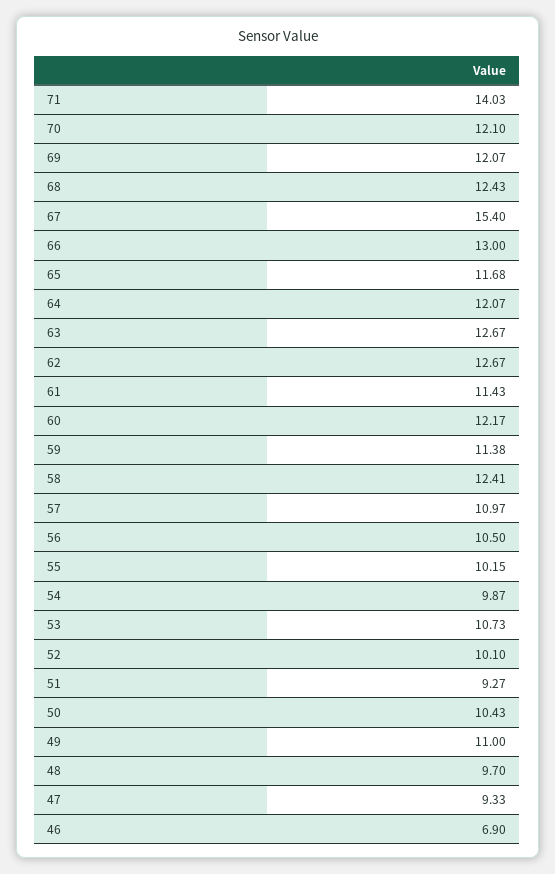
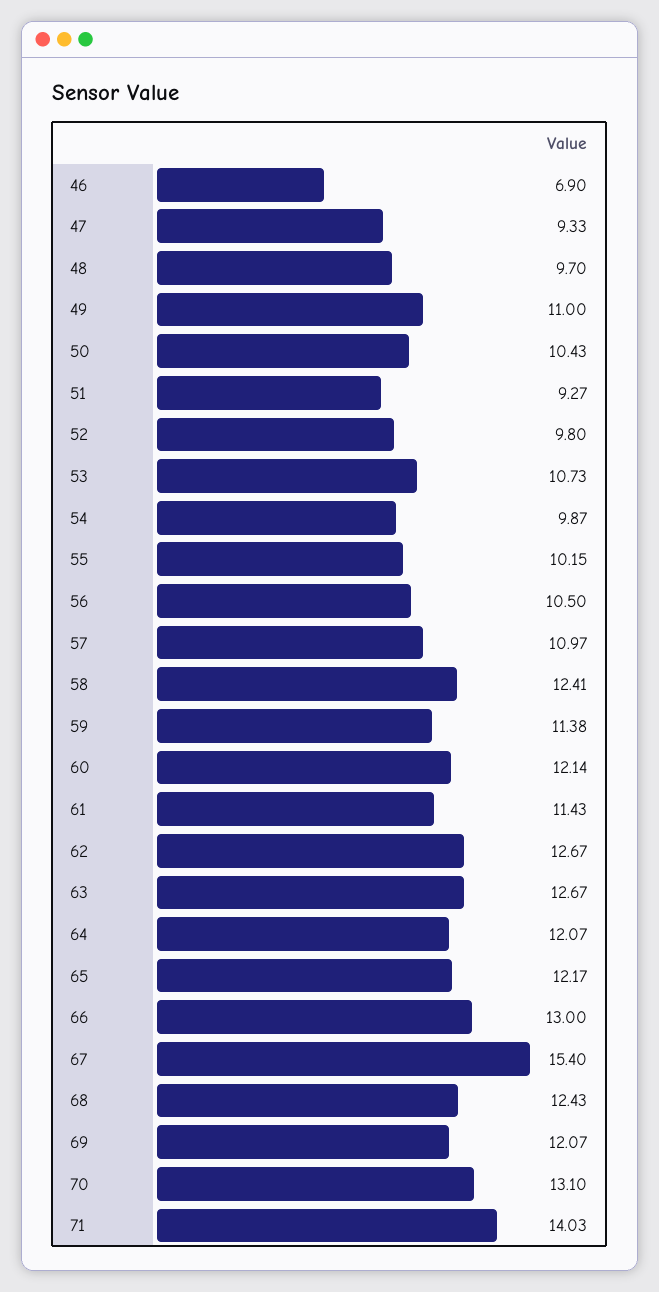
70: 12.1 -> 13.1
65: 11.68 -> 12.17
60: 12.17 -> 12.14
52: 10.1 -> 9.8

